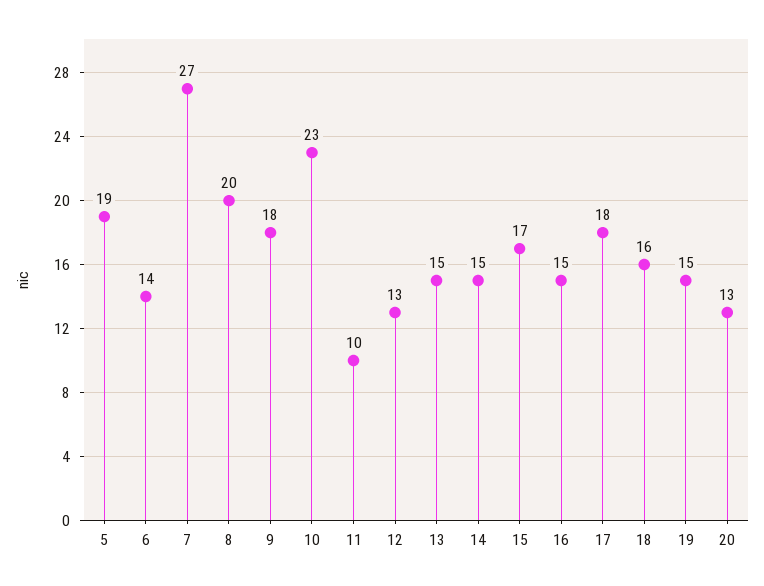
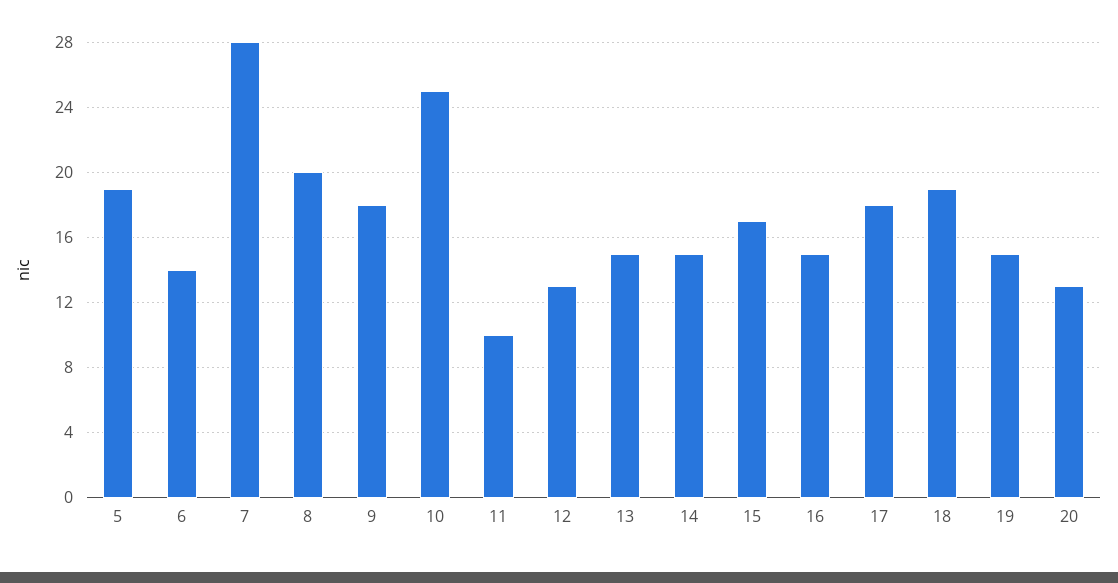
7: 27 -> 28
10: 23 -> 25
18: 16 -> 19

